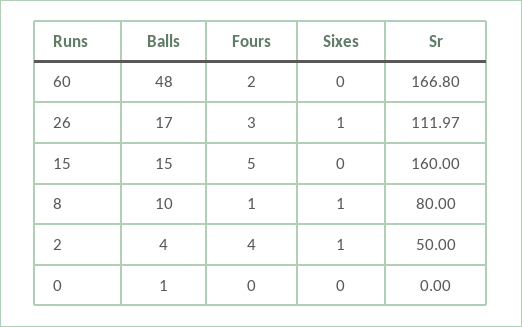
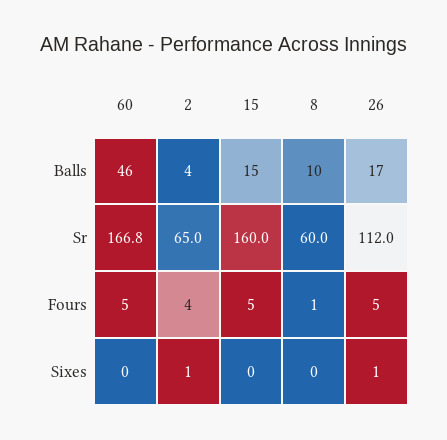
Balls, 60: 48 -> 46
Fours, 60: 2 -> 5
Fours, 26: 3 -> 5
Sixes, 8: 1 -> 0
Sr, 8: 80 -> 60
Sr, 2: 50 -> 65
Balls, 0: 1 -> none
Fours, 0: 0 -> none
Sixes, 0: 0 -> none
Sr, 0: 0 -> none

